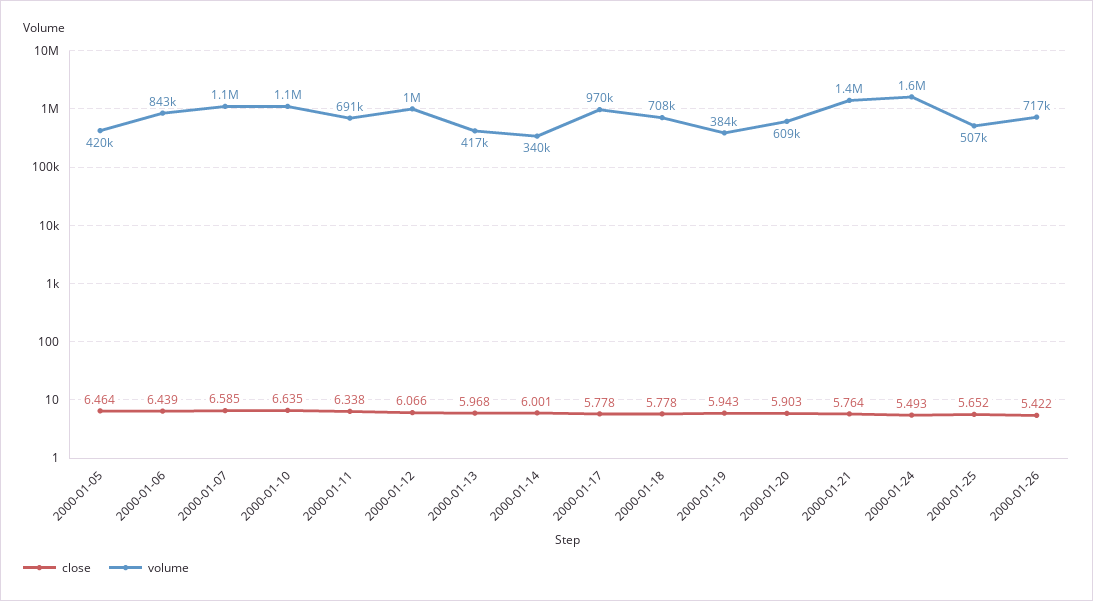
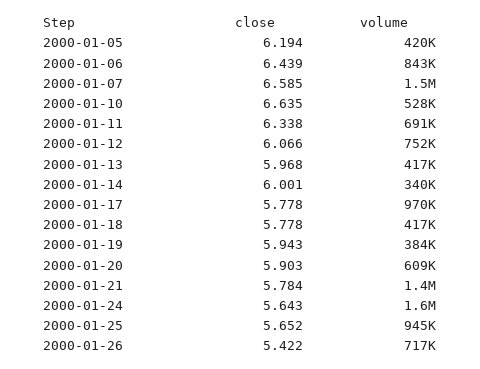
close, 2000-01-05: 6.464 -> 6.194
volume, 2000-01-07: 1100000 -> 1500000
volume, 2000-01-10: 1100000 -> 528000
volume, 2000-01-12: 1000000 -> 752000
volume, 2000-01-18: 708000 -> 417000
close, 2000-01-21: 5.764 -> 5.784
close, 2000-01-24: 5.493 -> 5.643
volume, 2000-01-25: 507000 -> 945000

